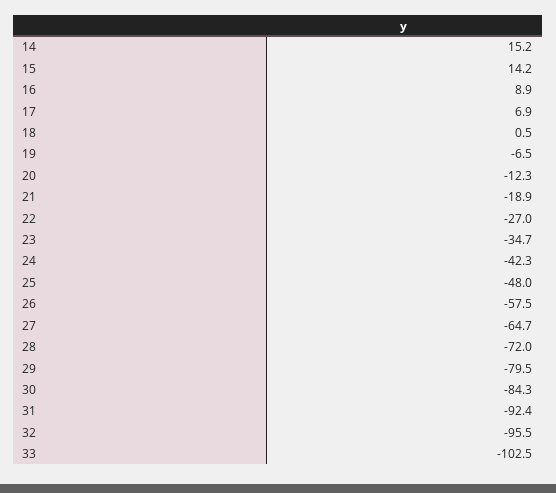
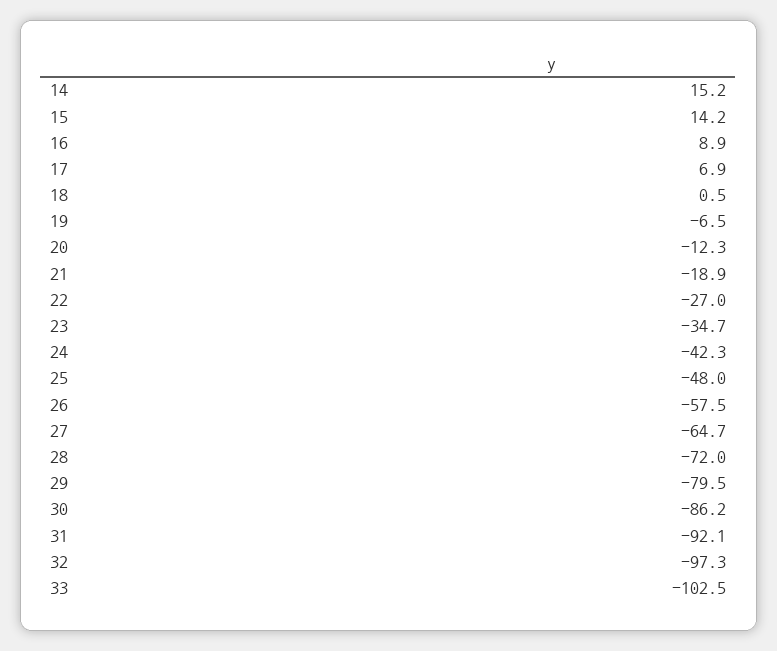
30: -84.3 -> -86.2
31: -92.4 -> -92.1
32: -95.5 -> -97.3

